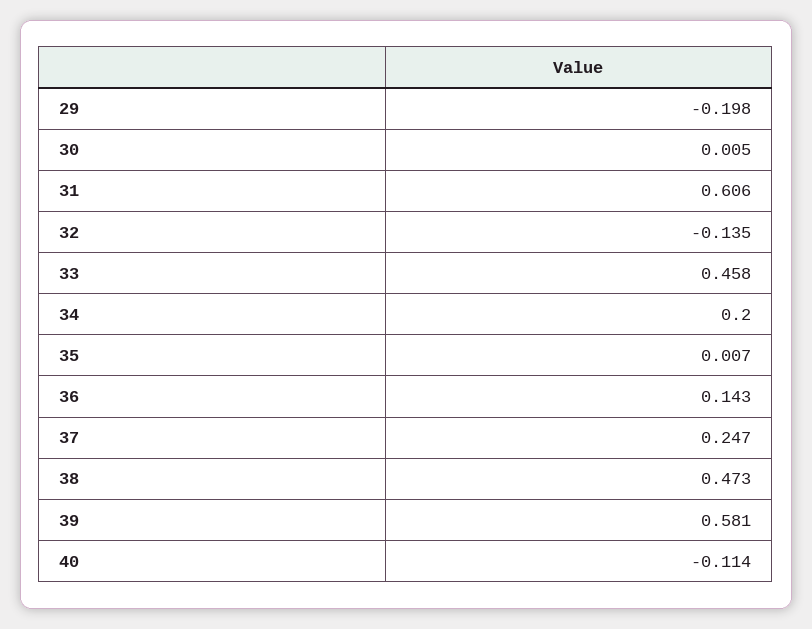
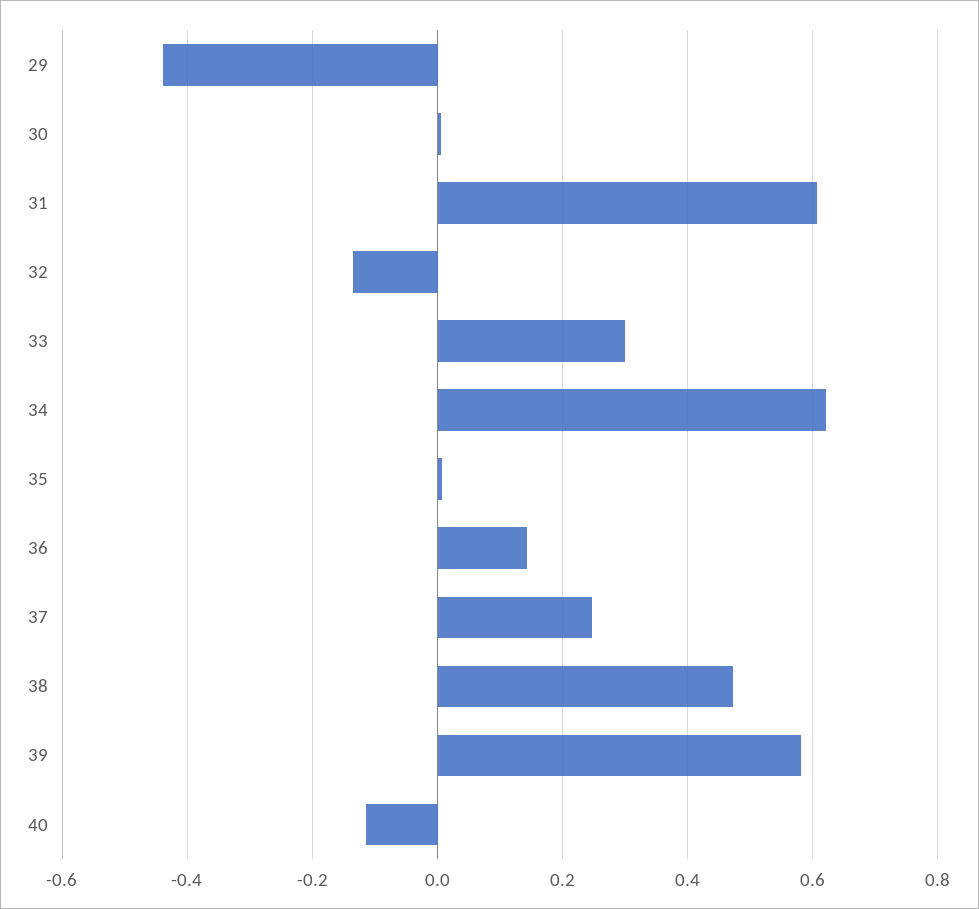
29: -0.198 -> -0.44
33: 0.458 -> 0.3
34: 0.2 -> 0.62

